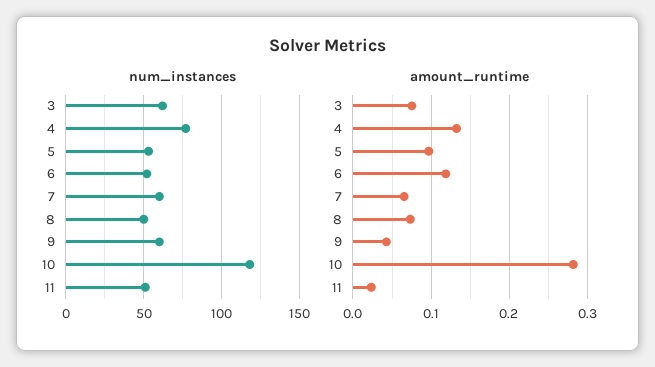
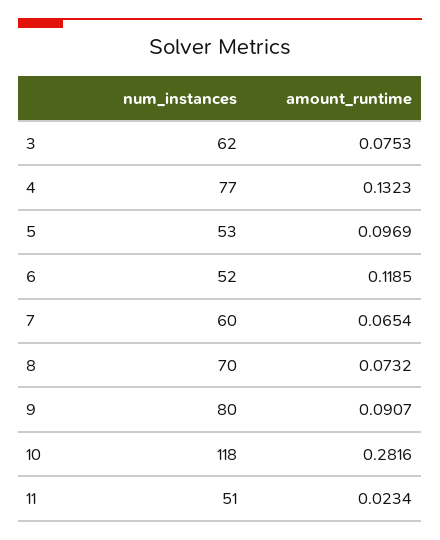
num_instances, 8: 50 -> 70
num_instances, 9: 60 -> 80
amount_runtime, 9: 0.04 -> 0.0907

